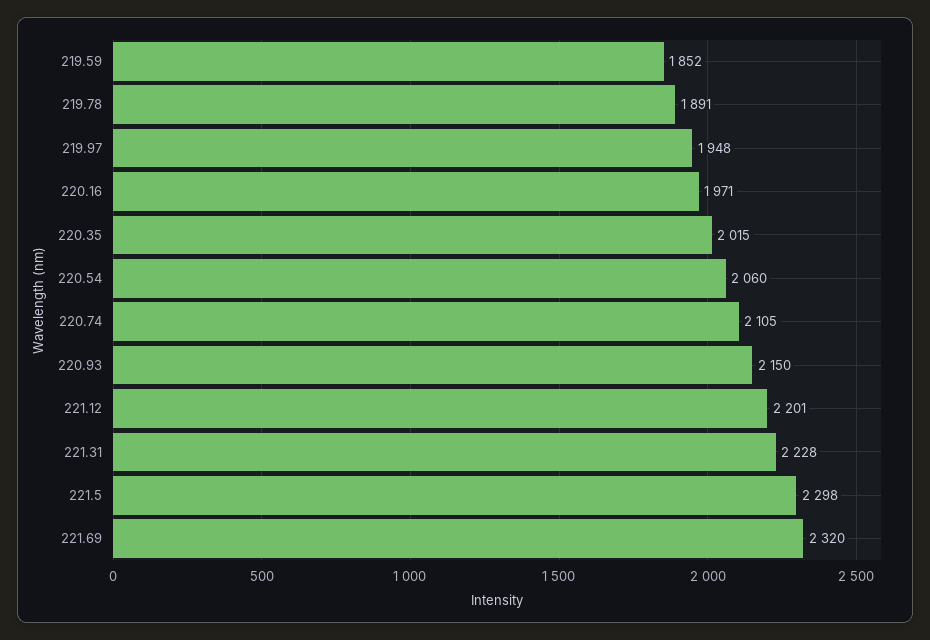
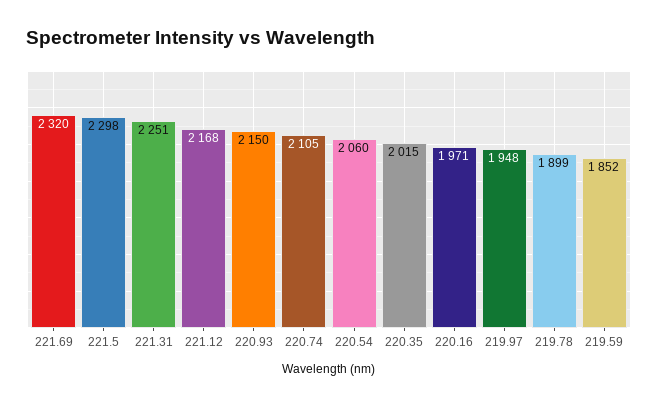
219.78: 1891 -> 1899
221.12: 2201 -> 2168
221.31: 2228 -> 2251

